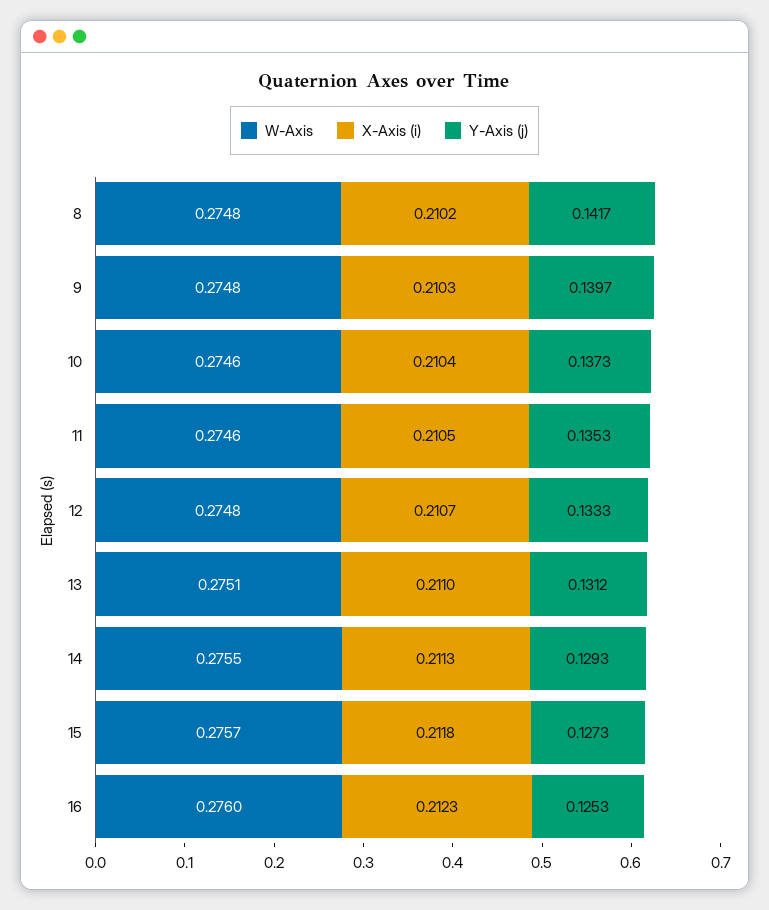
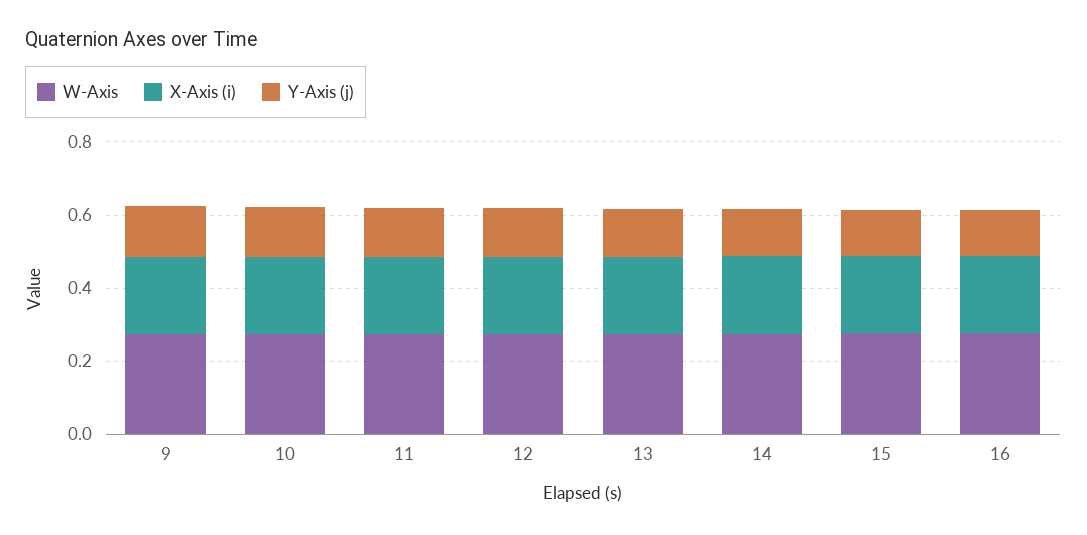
W-Axis, 8: 0.2748 -> none
X-Axis (i), 8: 0.2102 -> none
Y-Axis (j), 8: 0.1417 -> none

